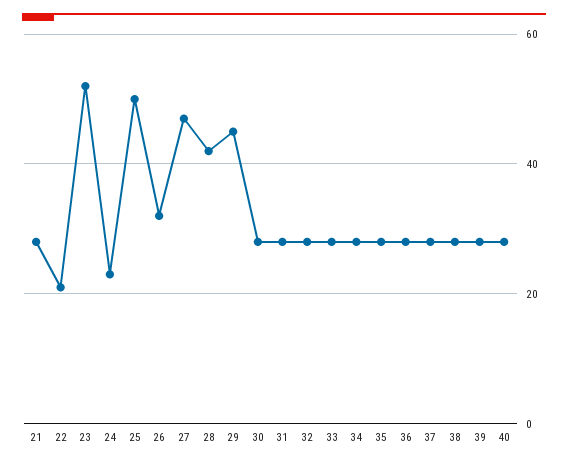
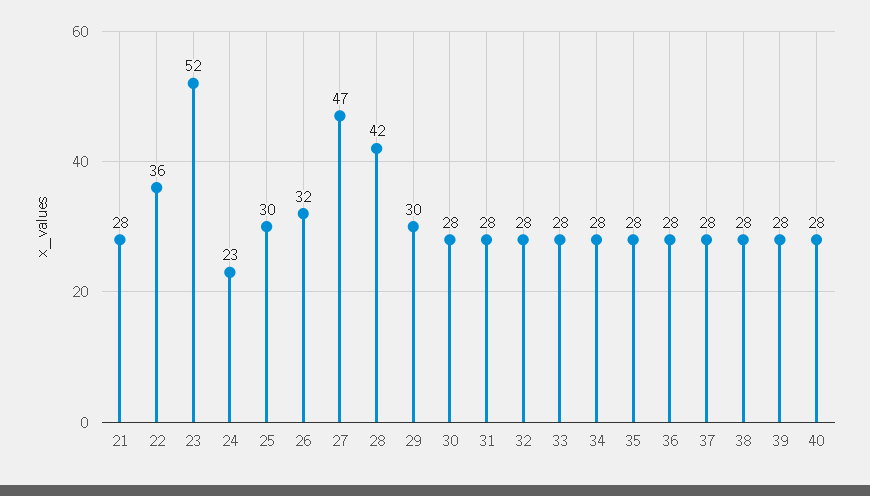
22: 20 -> 36
25: 50 -> 30
29: 45 -> 30

